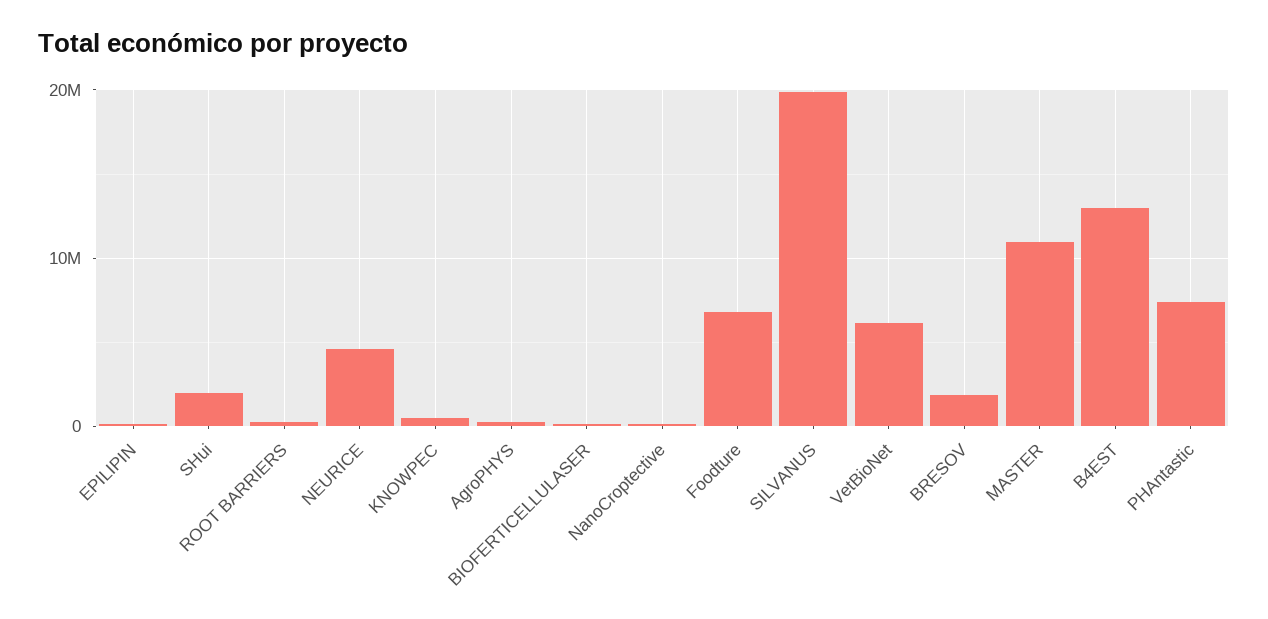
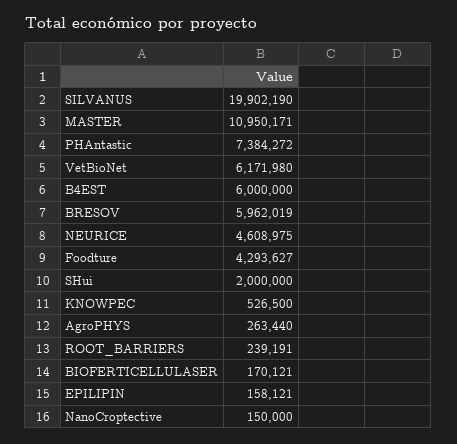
Foodture: 7000000 -> 4293627
BRESOV: 2000000 -> 5962019
B4EST: 13000000 -> 6000000

